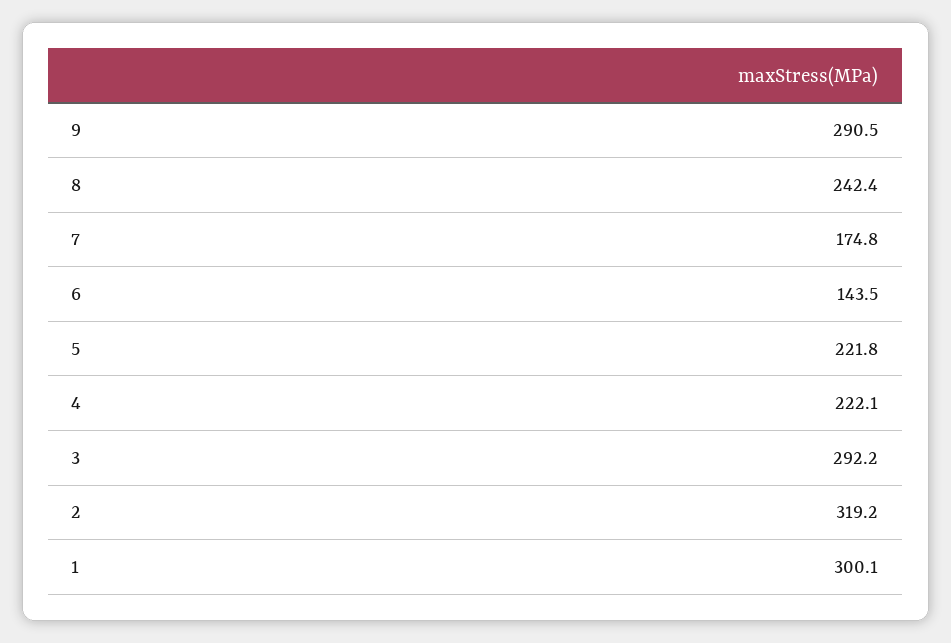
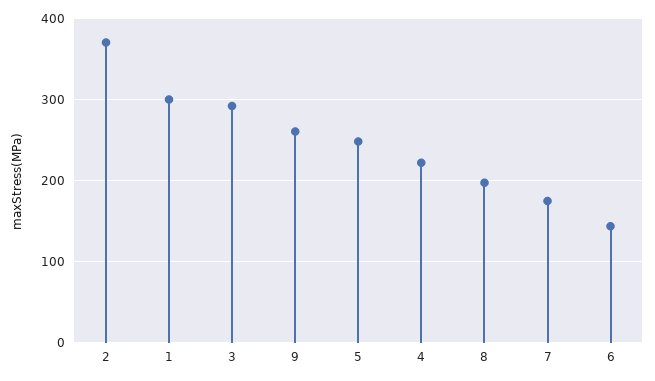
9: 290.5 -> 260
8: 242.4 -> 200
5: 221.8 -> 250
2: 319.2 -> 370

